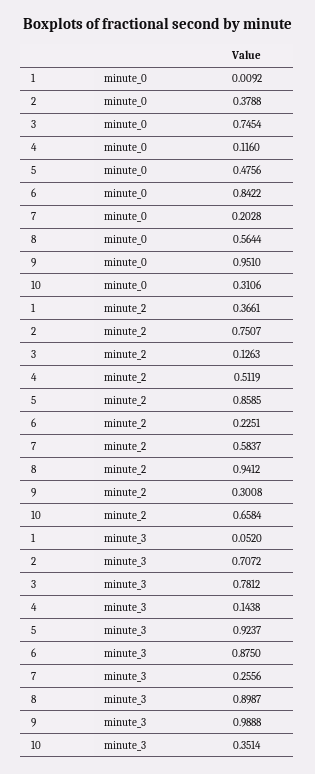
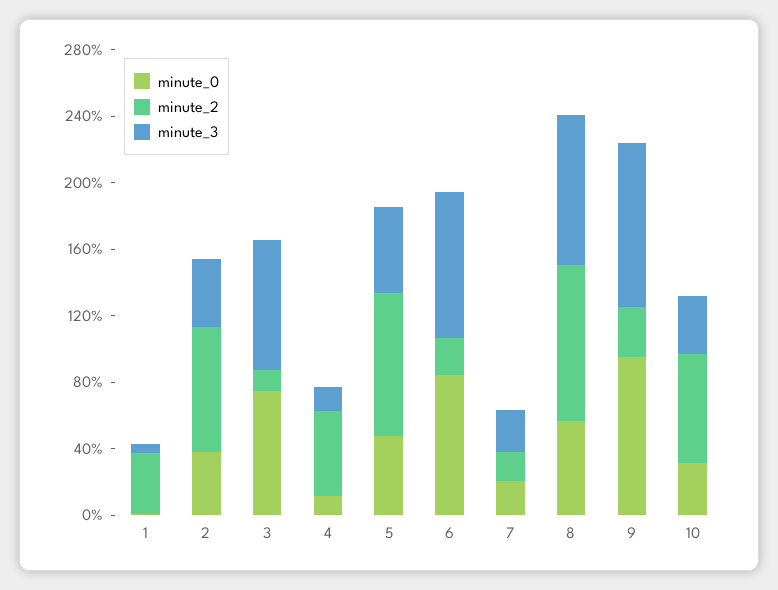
minute_2, 7: 0.5837 -> 0.2
minute_3, 2: 0.7072 -> 0.4
minute_3, 5: 0.9237 -> 0.5

